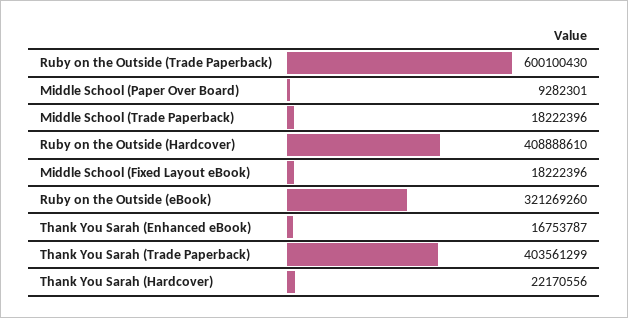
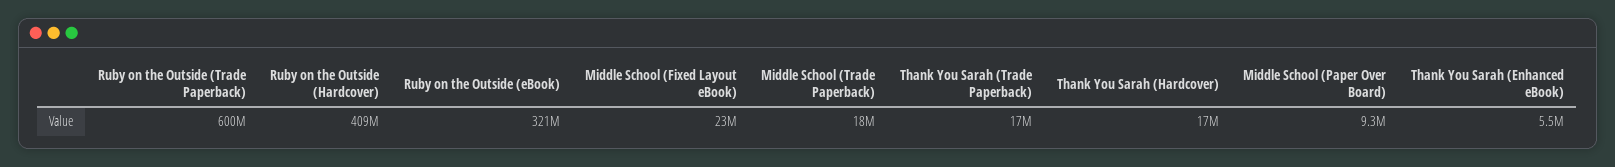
Middle School (Fixed Layout eBook): 18222396 -> 23000000
Thank You Sarah (Enhanced eBook): 16753787 -> 5500000
Thank You Sarah (Trade Paperback): 403561299 -> 17000000
Thank You Sarah (Hardcover): 22170556 -> 17000000

